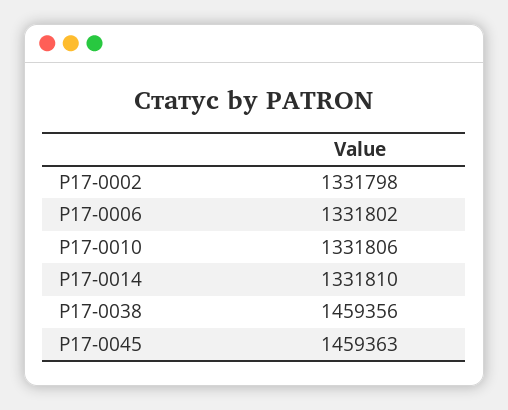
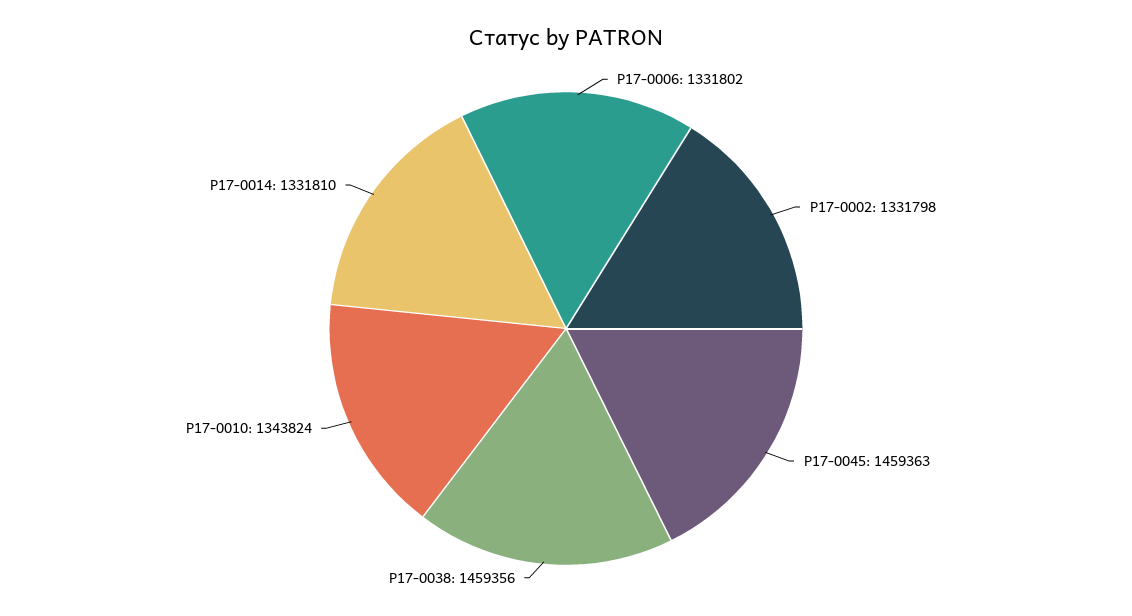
P17-0010: 1331806 -> 1343824

